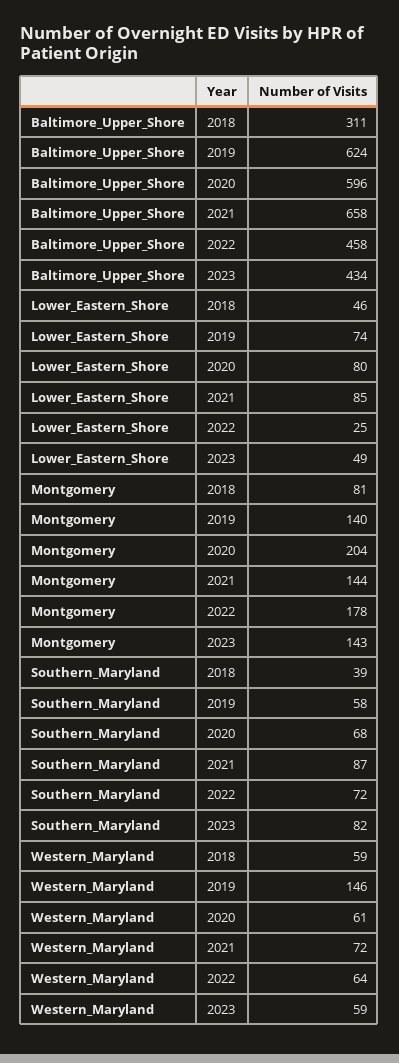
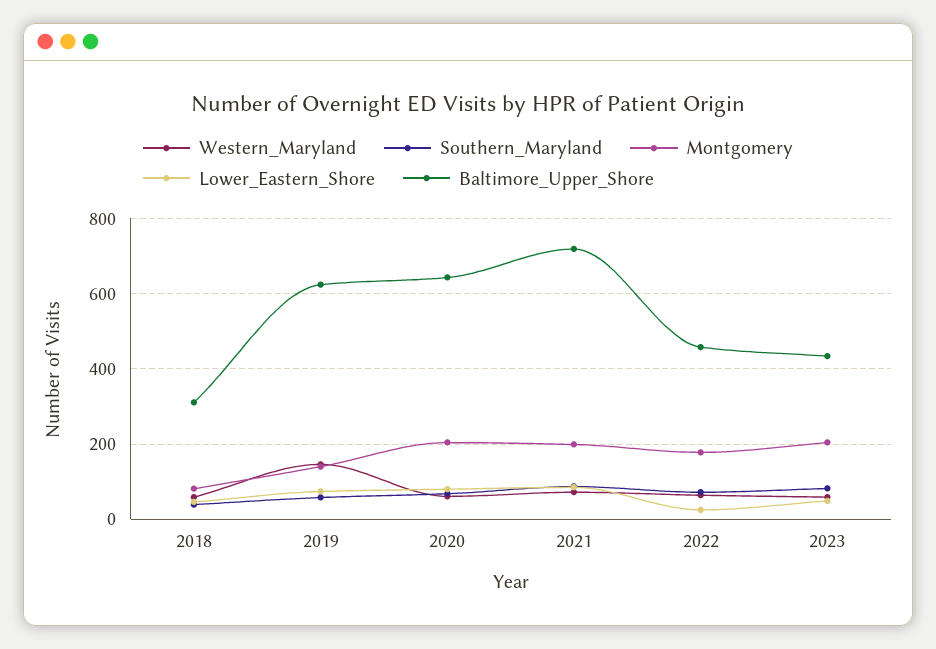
Baltimore_Upper_Shore, 2020: 596 -> 640
Baltimore_Upper_Shore, 2021: 658 -> 720
Montgomery, 2021: 144 -> 200
Montgomery, 2023: 143 -> 200

